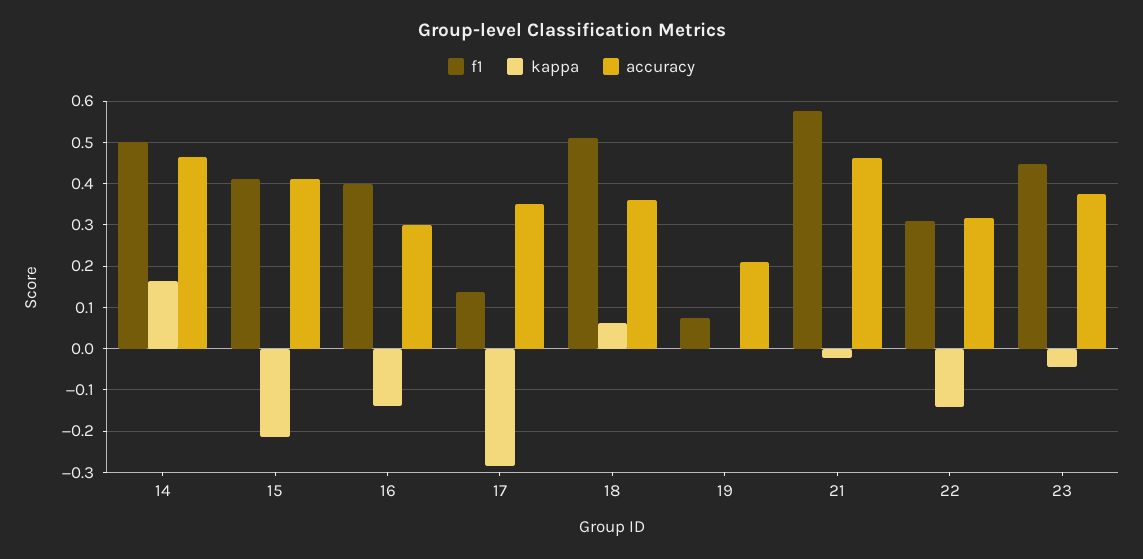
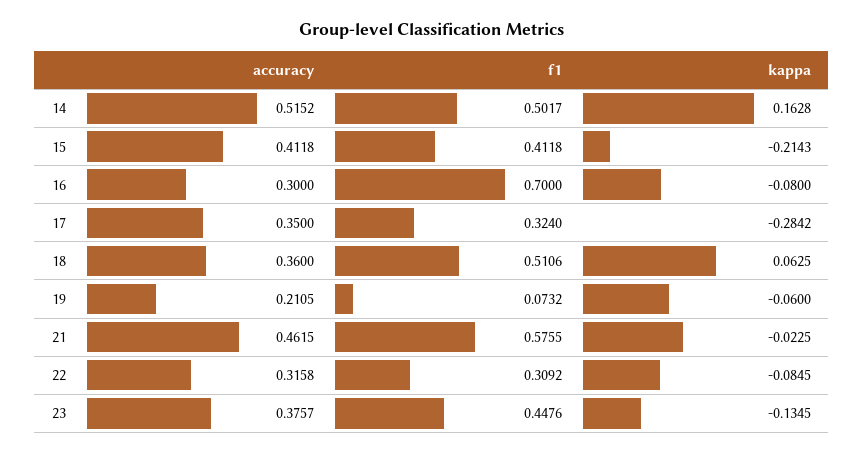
accuracy, 14: 0.46 -> 0.5152
f1, 16: 0.4 -> 0.7
kappa, 16: -0.14 -> -0.08
f1, 17: 0.14 -> 0.324
kappa, 19: 0 -> -0.06
kappa, 22: -0.14 -> -0.0845
kappa, 23: -0.04 -> -0.1345

